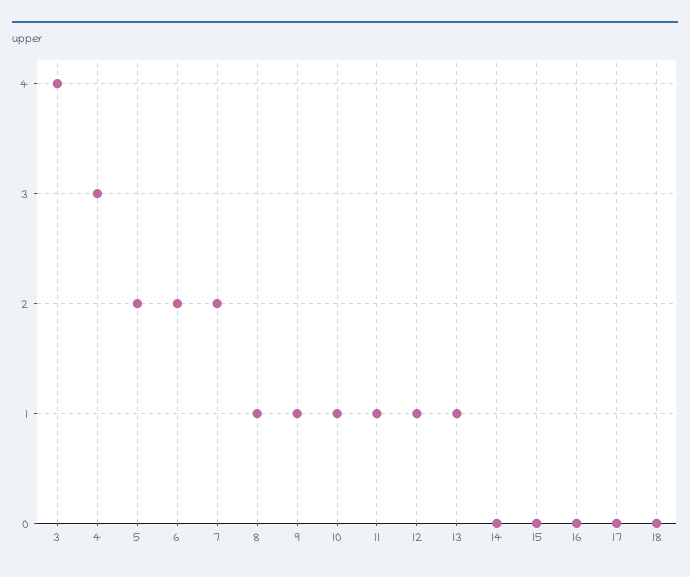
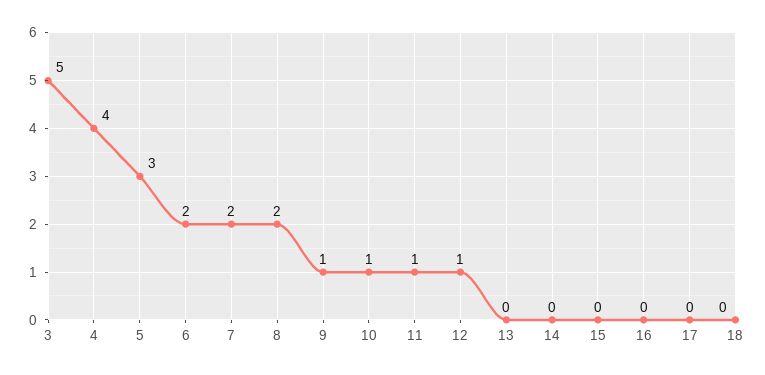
3: 4 -> 5
4: 3 -> 4
5: 2 -> 3
8: 1 -> 2
13: 1 -> 0

